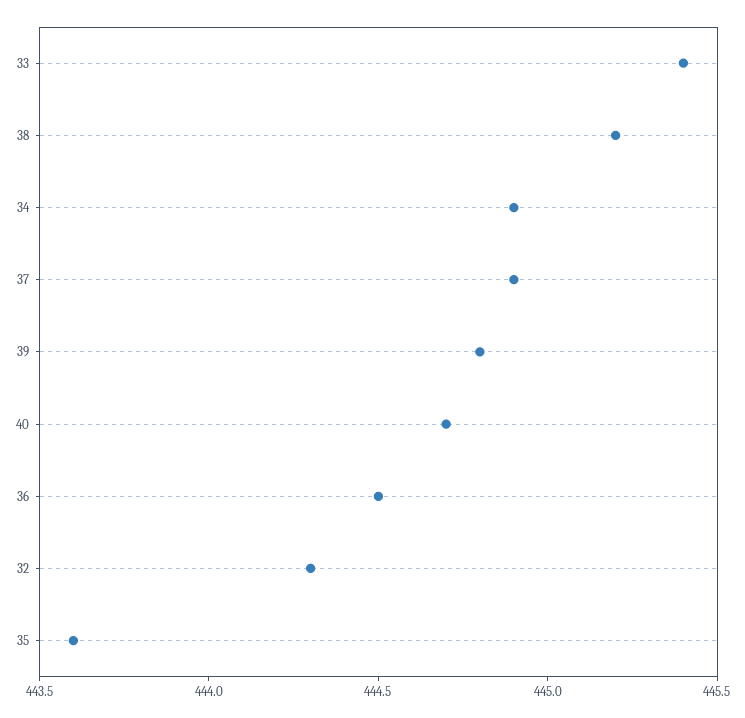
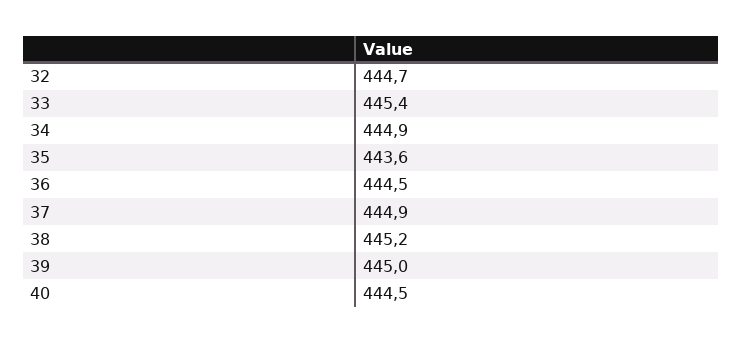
39: 444.8 -> 445
40: 444.7 -> 444.5
32: 444.3 -> 444.7

